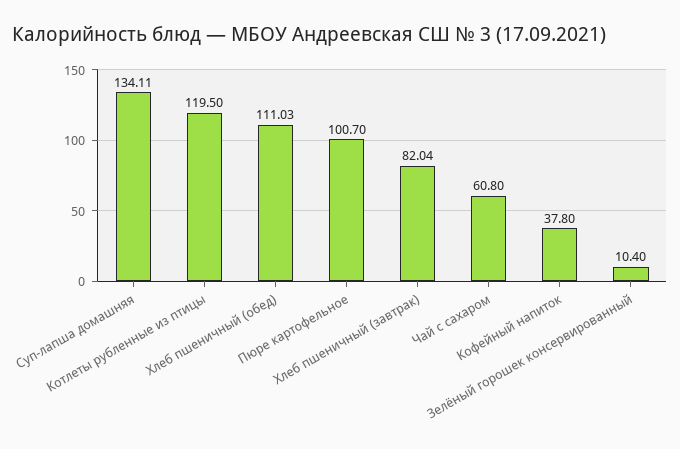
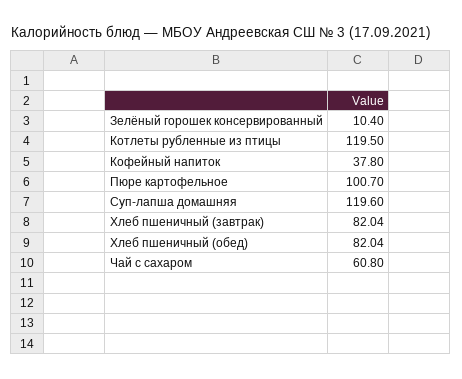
Суп-лапша домашняя: 134.11 -> 119.6
Хлеб пшеничный (обед): 111.03 -> 82.04

